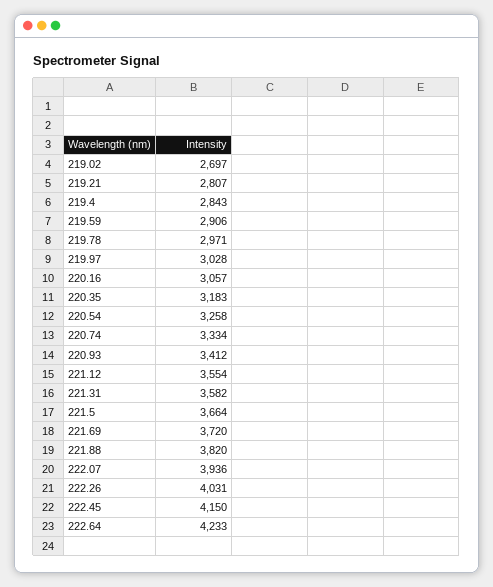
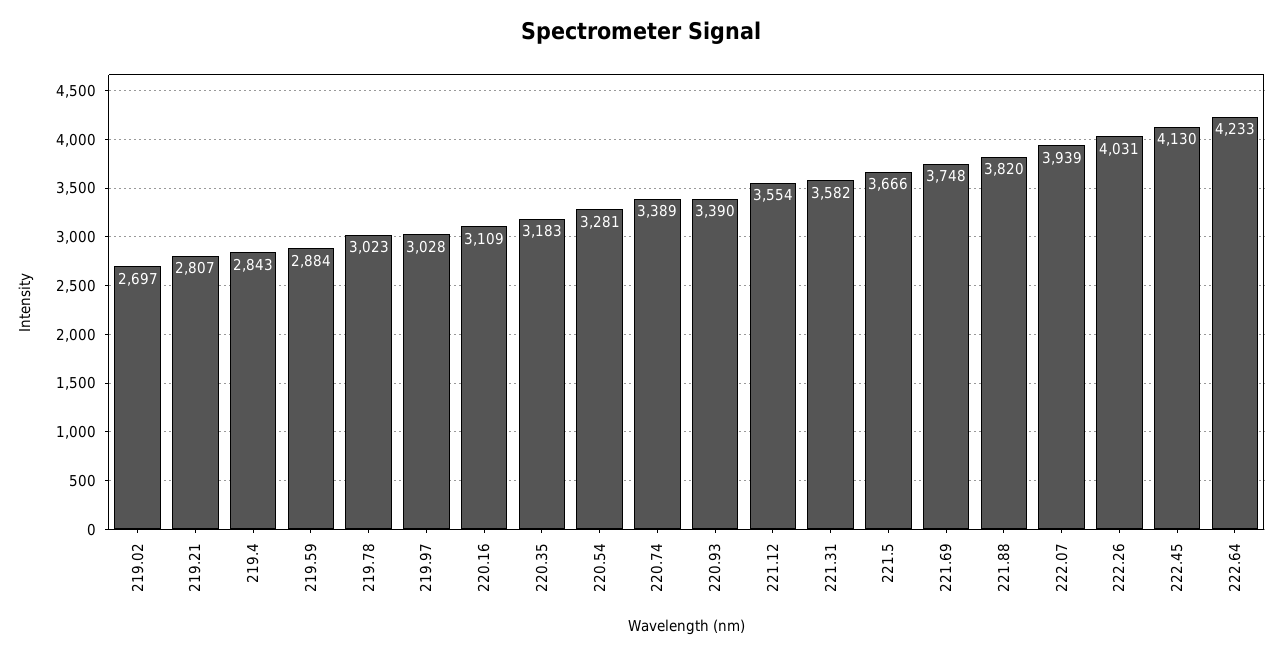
219.59: 2906 -> 2884
219.78: 2971 -> 3023
220.16: 3057 -> 3109
220.54: 3258 -> 3281
220.74: 3334 -> 3389
220.93: 3412 -> 3390
221.5: 3664 -> 3666
221.69: 3720 -> 3748
222.07: 3936 -> 3939
222.45: 4150 -> 4130

